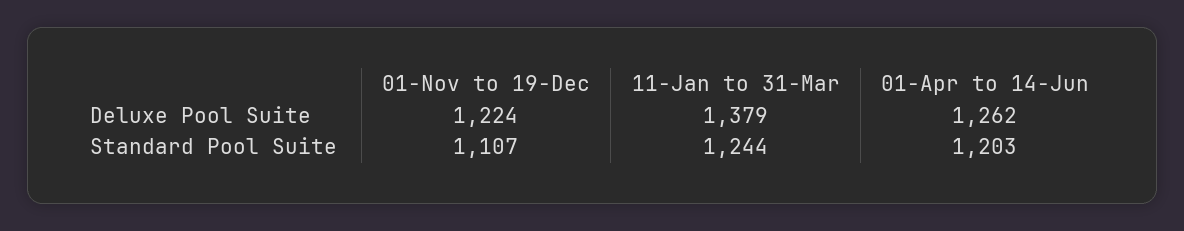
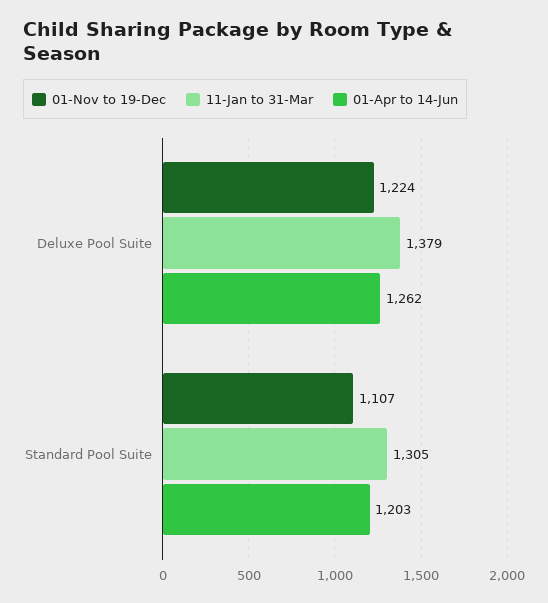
11-Jan to 31-Mar, Standard Pool Suite: 1244 -> 1305

